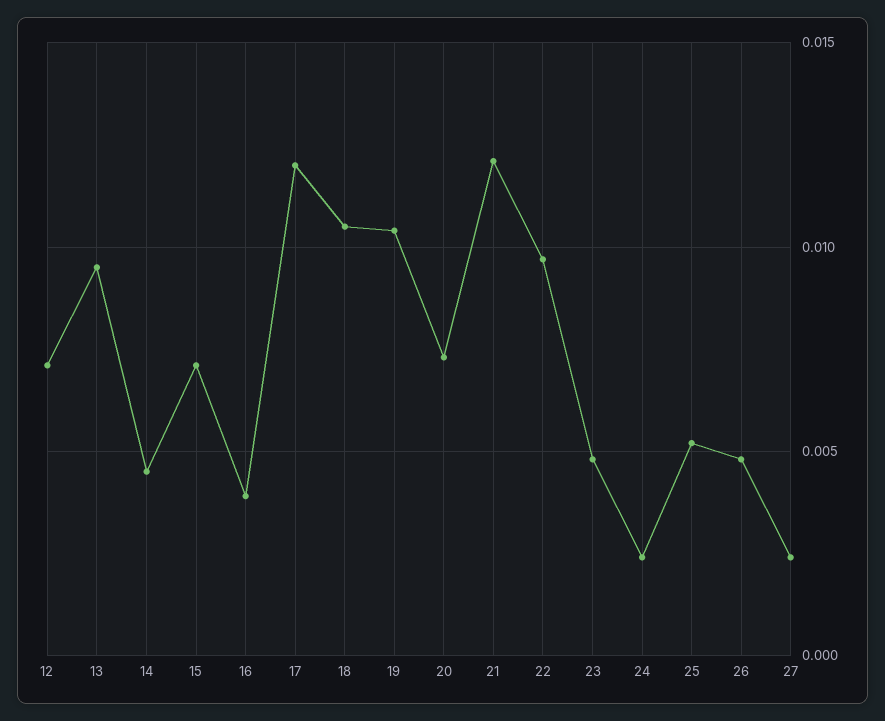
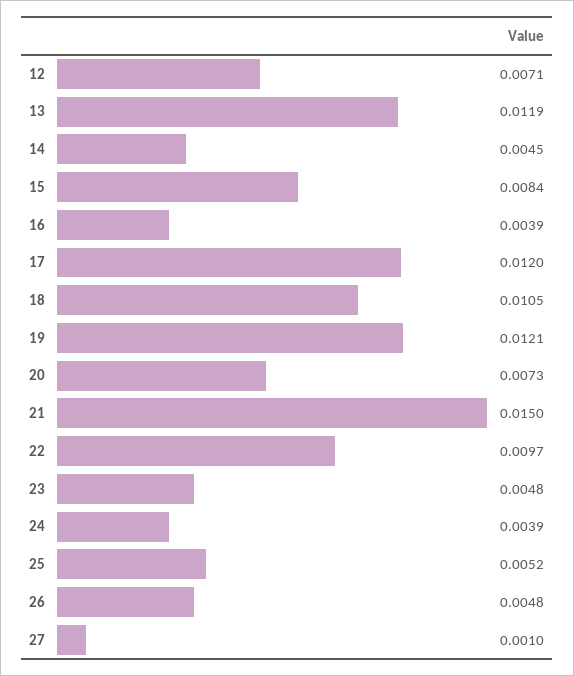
13: 0.0095 -> 0.0119
15: 0.007 -> 0.0084
19: 0.0105 -> 0.0121
21: 0.012 -> 0.015
24: 0.0025 -> 0.0039
27: 0.0025 -> 0.001

